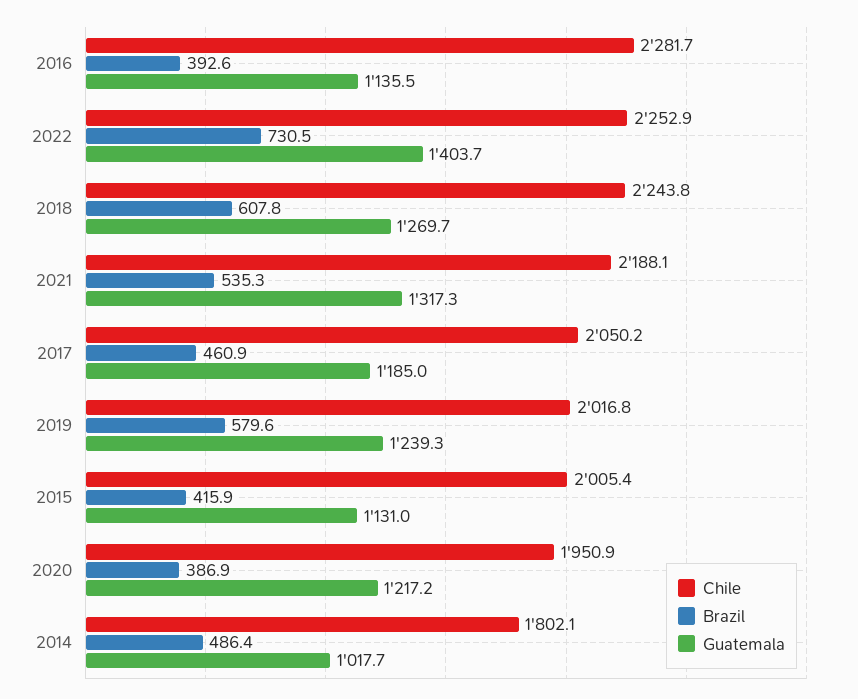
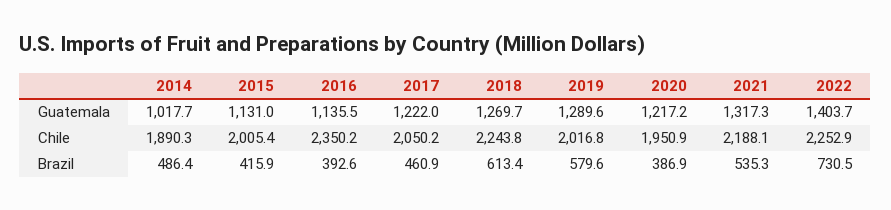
Chile, 2016: 2281.7 -> 2350.2
Brazil, 2018: 607.8 -> 613.4
Guatemala, 2017: 1185 -> 1222
Guatemala, 2019: 1239.3 -> 1289.6
Chile, 2014: 1802.1 -> 1890.3

